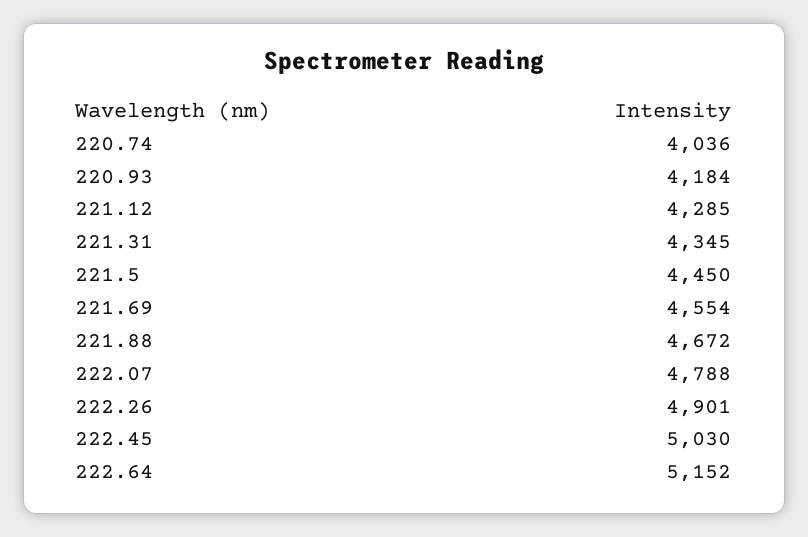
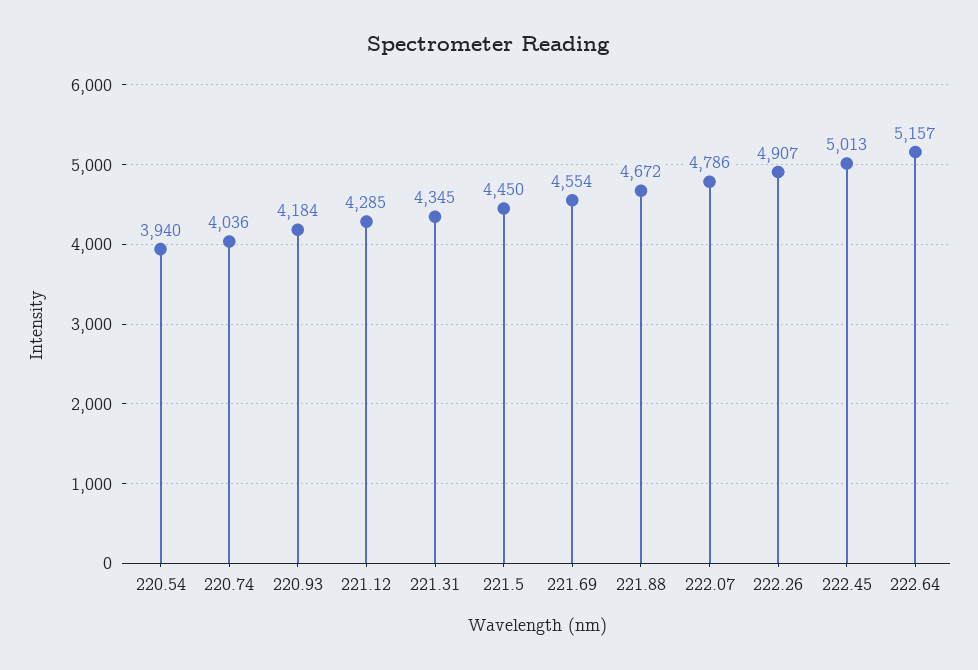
222.07: 4788 -> 4786
222.26: 4901 -> 4907
222.45: 5030 -> 5013
222.64: 5152 -> 5157
220.54: none -> 3940

